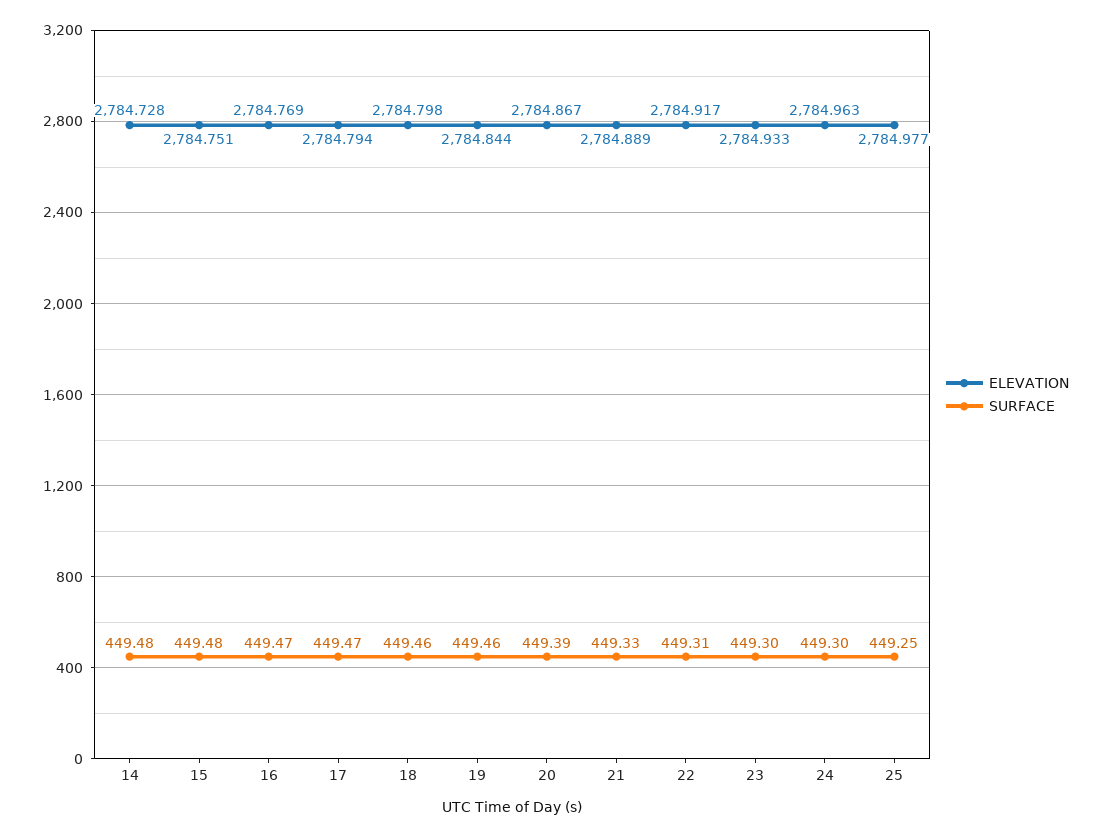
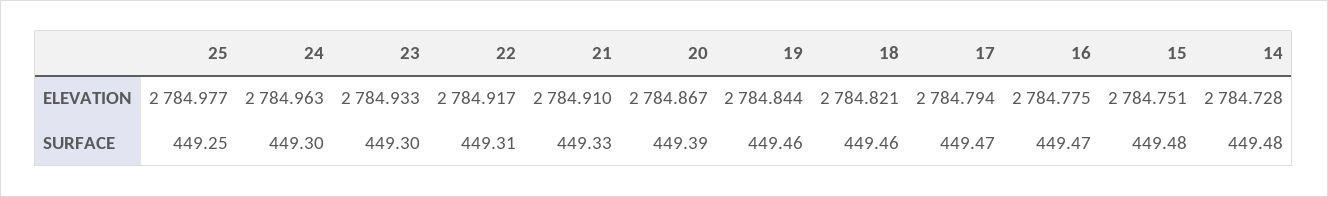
ELEVATION, 16: 2784.769 -> 2784.775
ELEVATION, 18: 2784.798 -> 2784.821
ELEVATION, 21: 2784.889 -> 2784.91

